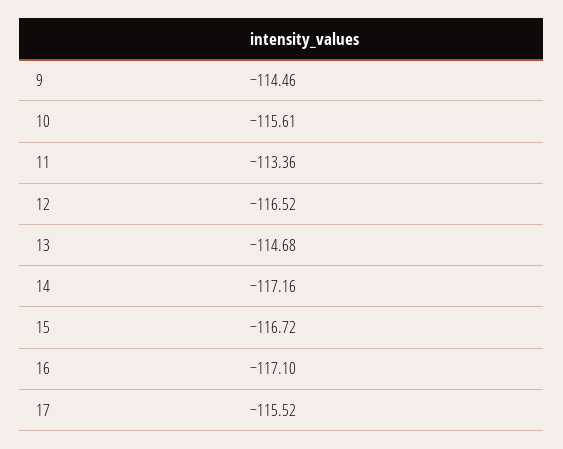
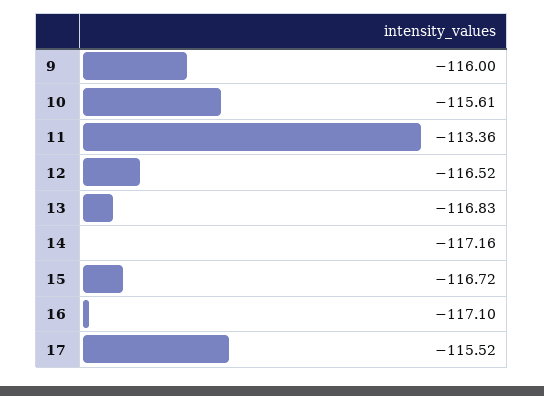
9: -114.46 -> -116
13: -114.68 -> -116.83

